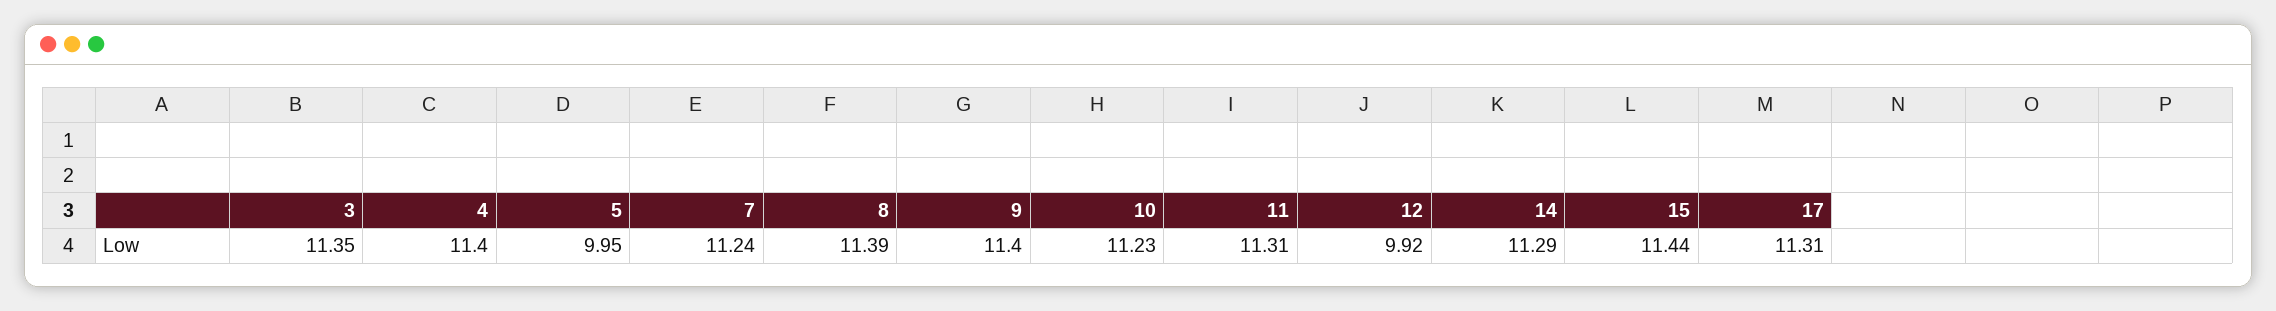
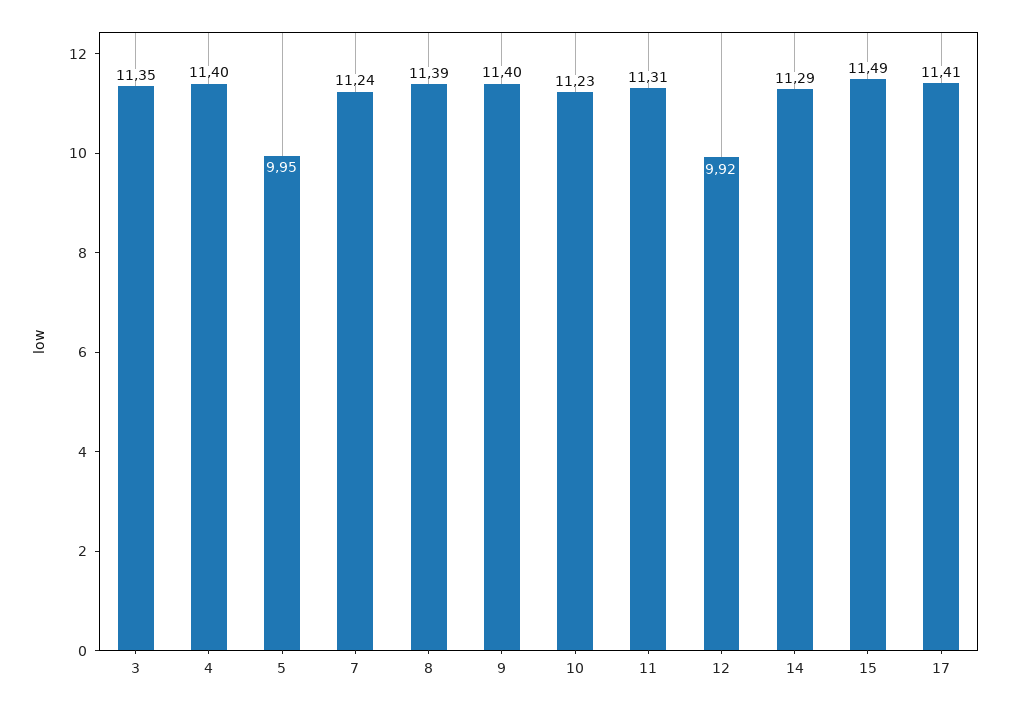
15: 11.44 -> 11.49
17: 11.31 -> 11.41

